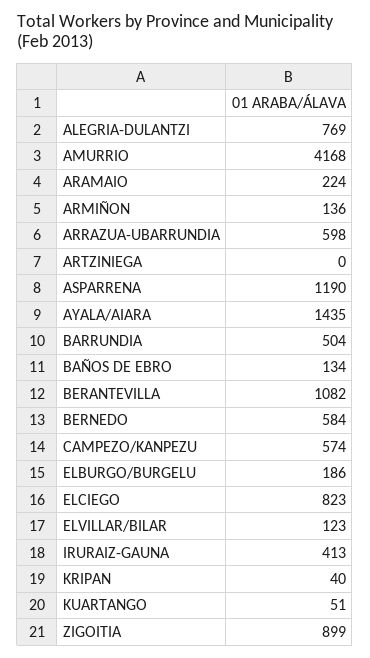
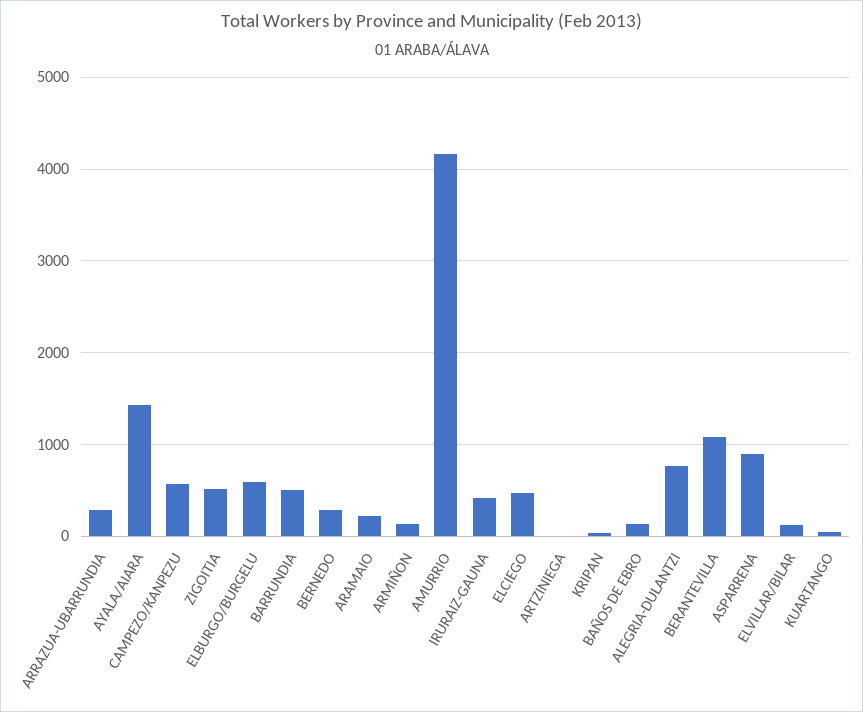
ARRAZUA-UBARRUNDIA: 598 -> 300
ASPARRENA: 1190 -> 900
BERNEDO: 584 -> 300
ELBURGO/BURGELU: 186 -> 600
ELCIEGO: 823 -> 500
ZIGOITIA: 899 -> 500

